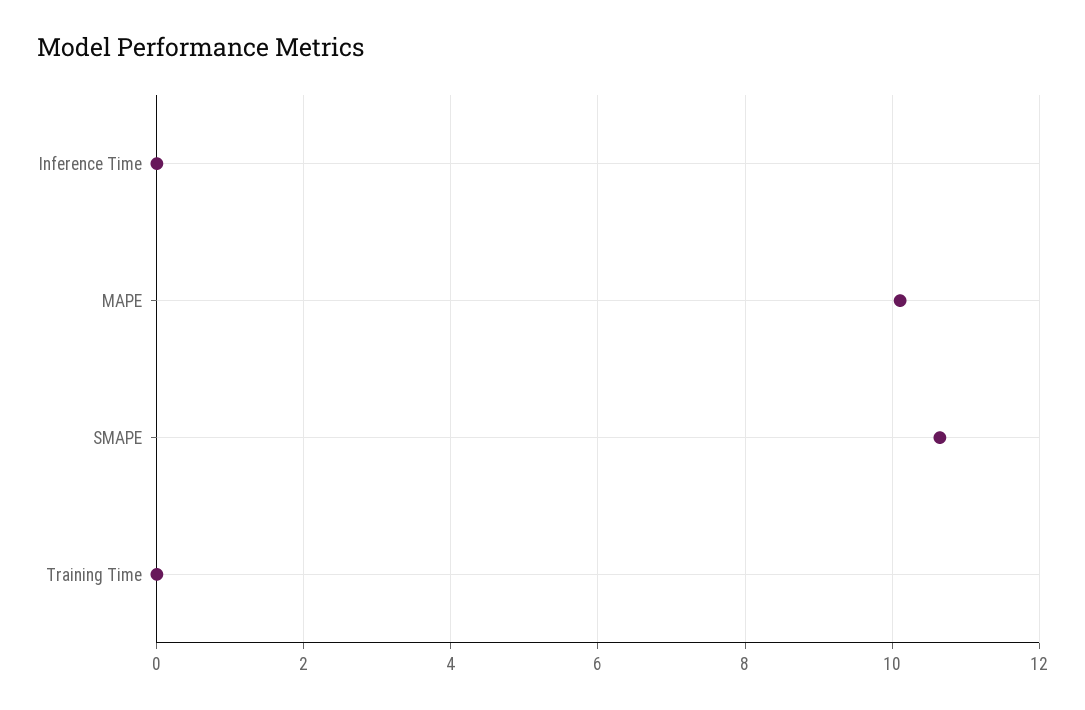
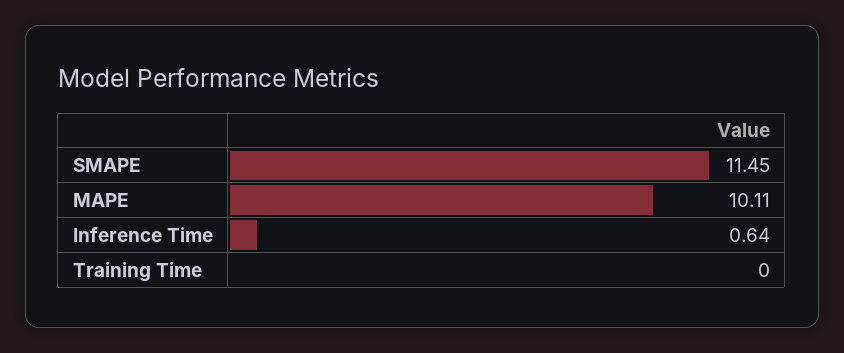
Inference Time: 0 -> 0.64
SMAPE: 10.6 -> 11.45

